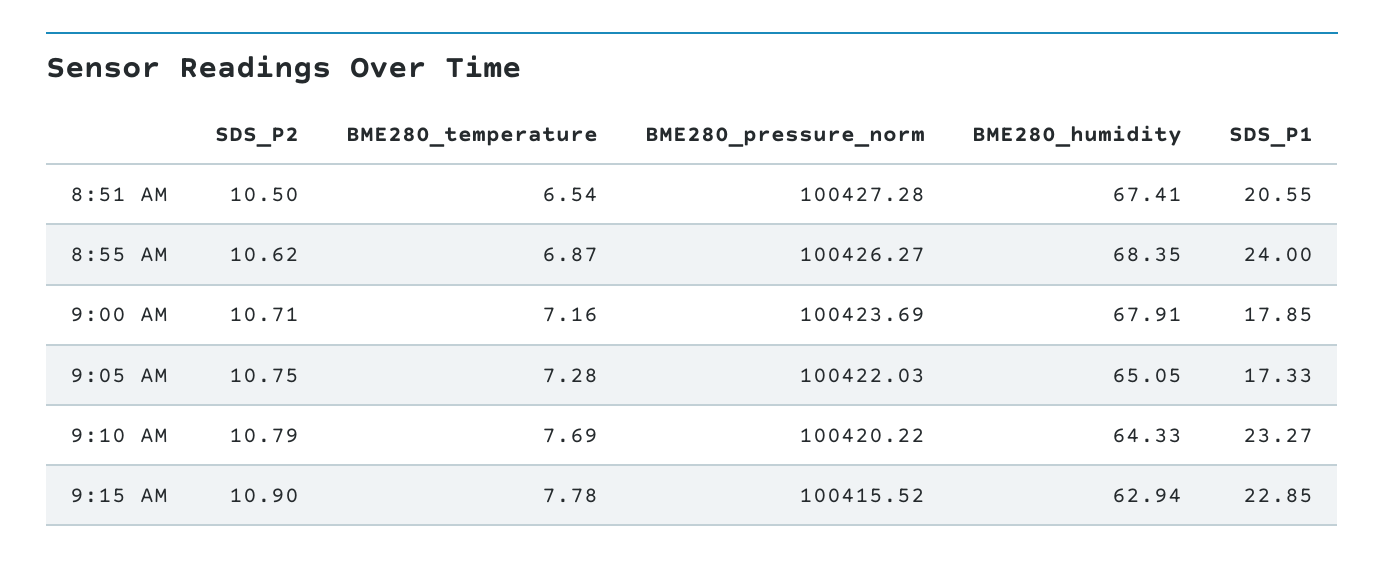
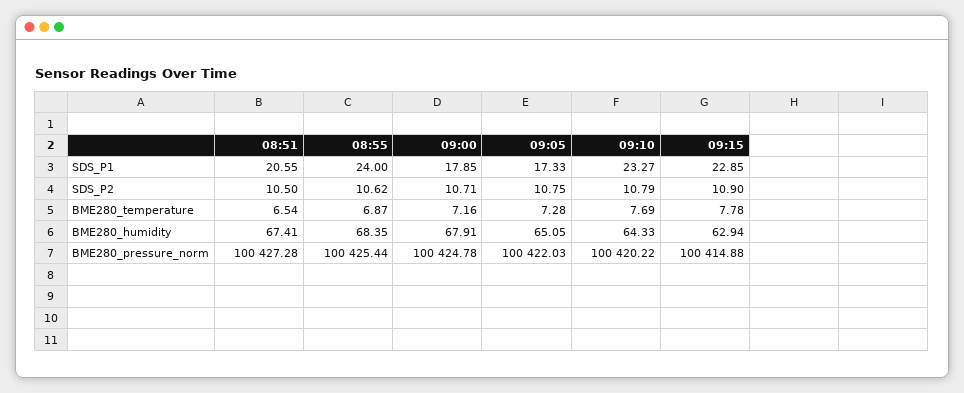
BME280_pressure_norm, 8:55 AM: 100426.27 -> 100425.44
BME280_pressure_norm, 9:00 AM: 100423.69 -> 100424.78
BME280_pressure_norm, 9:15 AM: 100415.52 -> 100414.88

